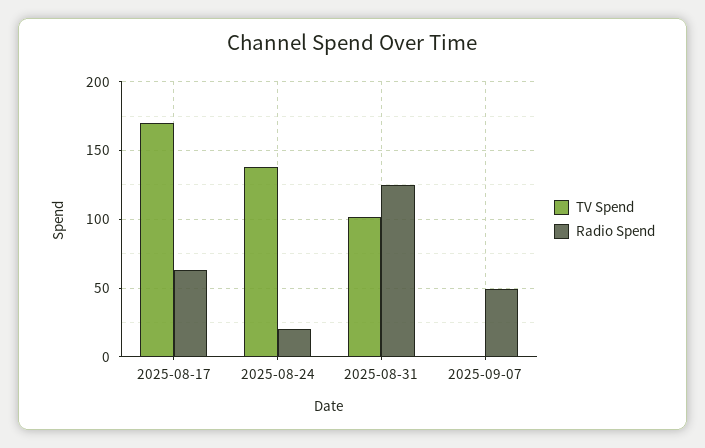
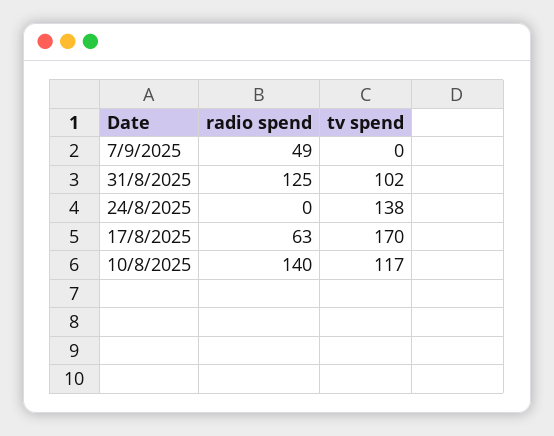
Radio Spend, 2025-08-24: 20 -> 0
Radio Spend, 10/8/2025: none -> 140
TV Spend, 10/8/2025: none -> 117

